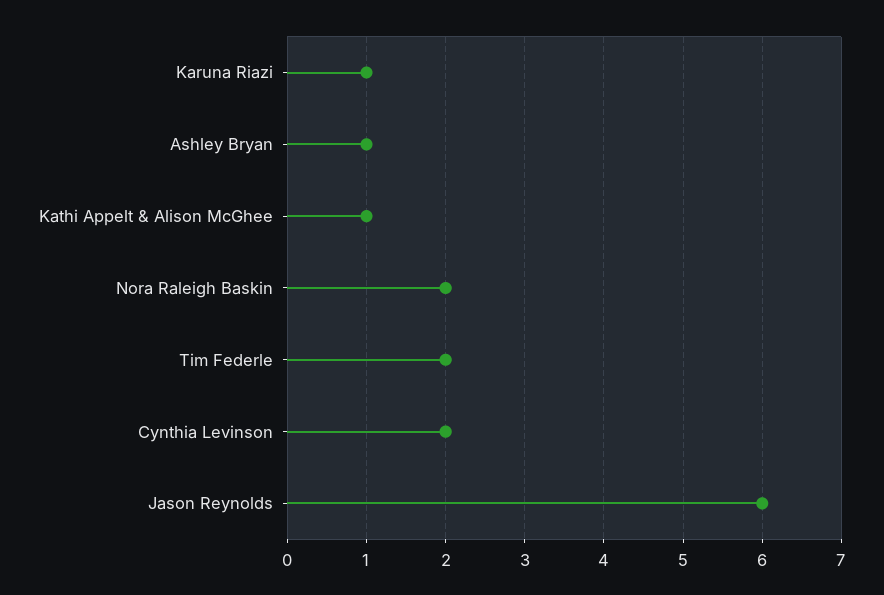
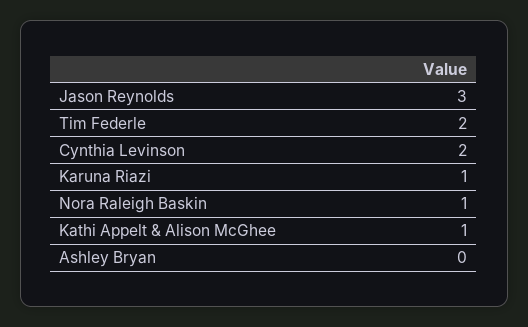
Ashley Bryan: 1 -> 0
Nora Raleigh Baskin: 2 -> 1
Jason Reynolds: 6 -> 3

